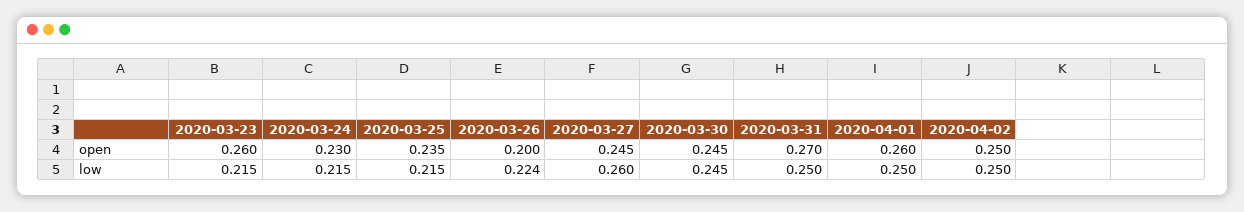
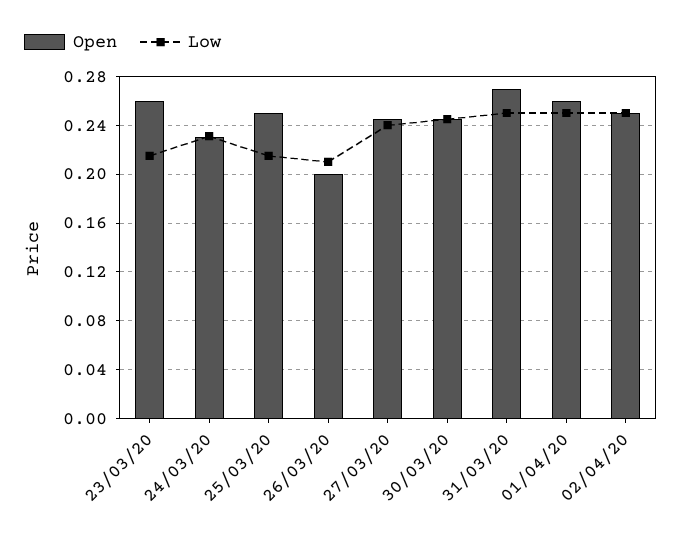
open, 2020-03-25: 0.235 -> 0.25
low, 2020-03-24: 0.215 -> 0.23
low, 2020-03-26: 0.224 -> 0.21
low, 2020-03-27: 0.26 -> 0.24

